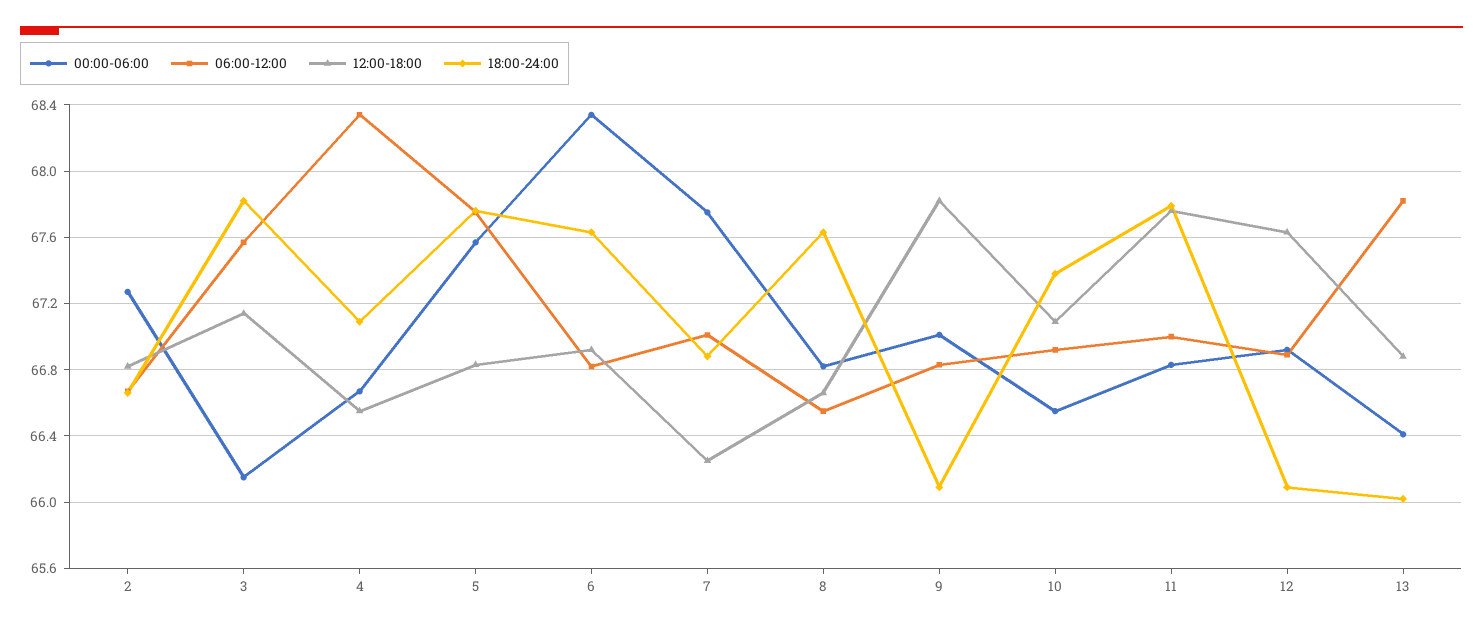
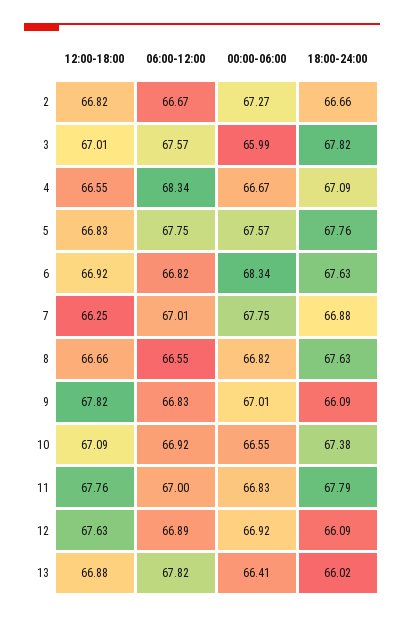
00:00-06:00, 3: 66.15 -> 65.99
12:00-18:00, 3: 67.15 -> 67.01

